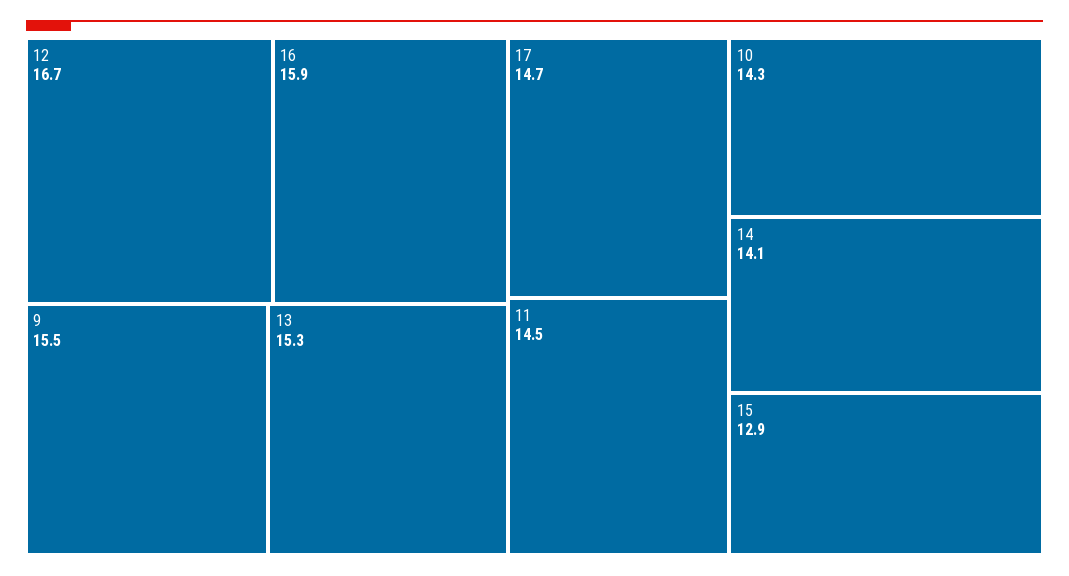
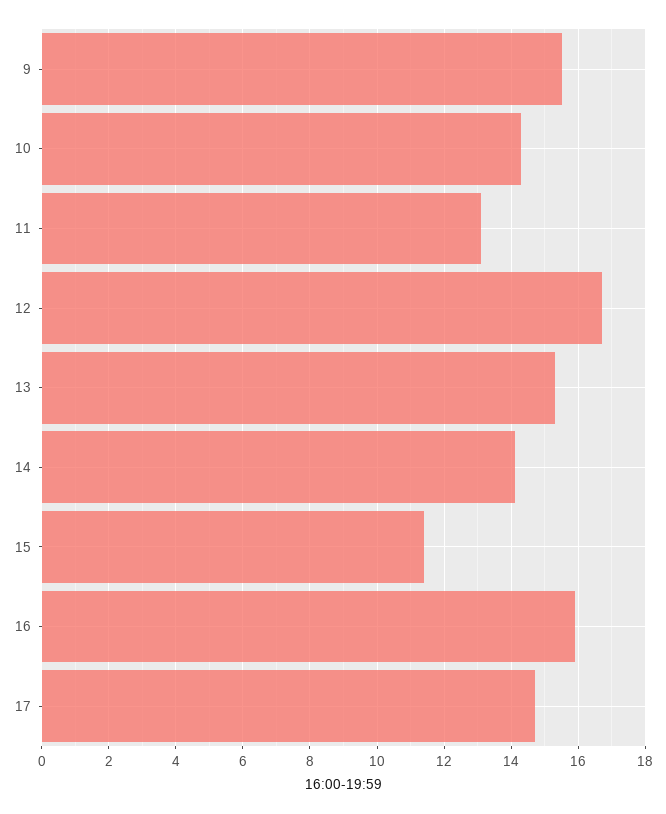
11: 14.5 -> 13
15: 12.9 -> 11.5

